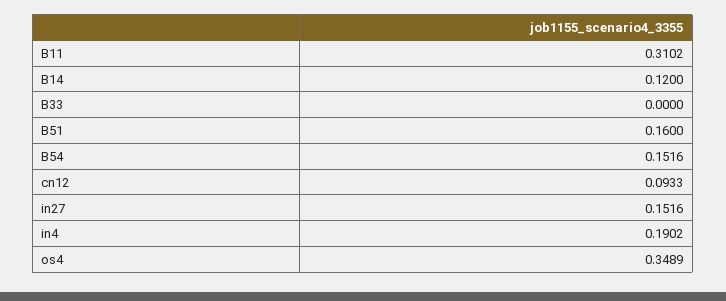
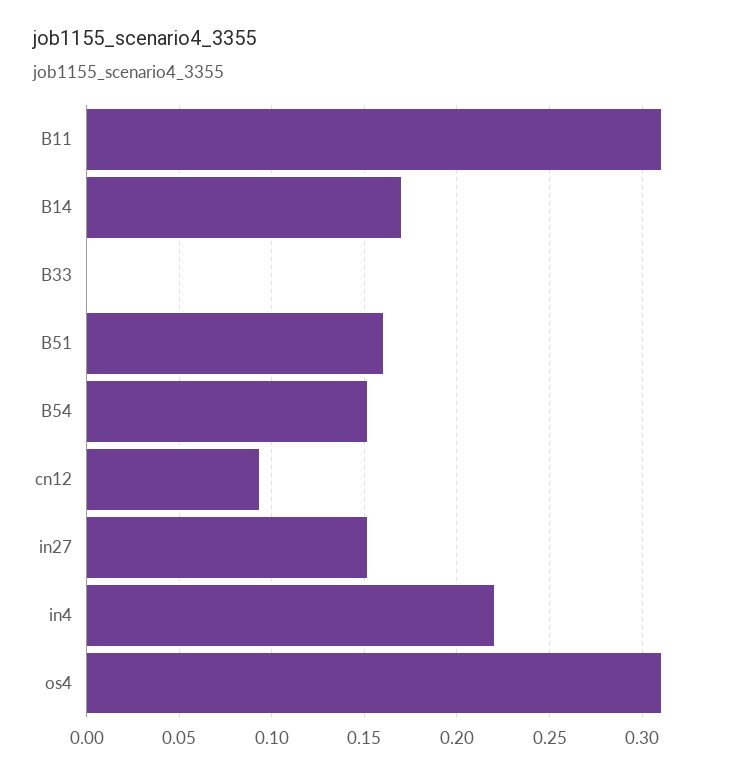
B14: 0.12 -> 0.17
in4: 0.1902 -> 0.22
os4: 0.3489 -> 0.31

